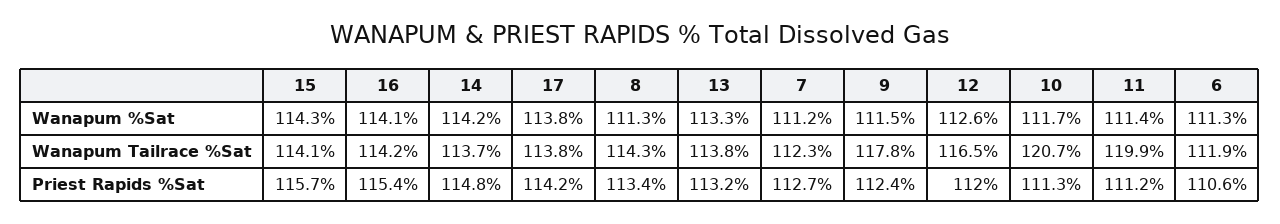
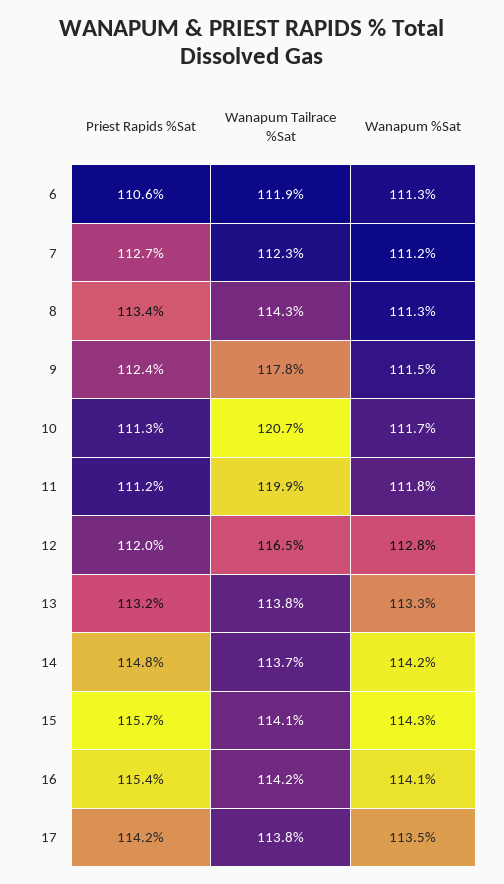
17, Wanapum %Sat: 113.8 -> 113.5
12, Wanapum %Sat: 112.6 -> 112.8
11, Wanapum %Sat: 111.4 -> 111.8

